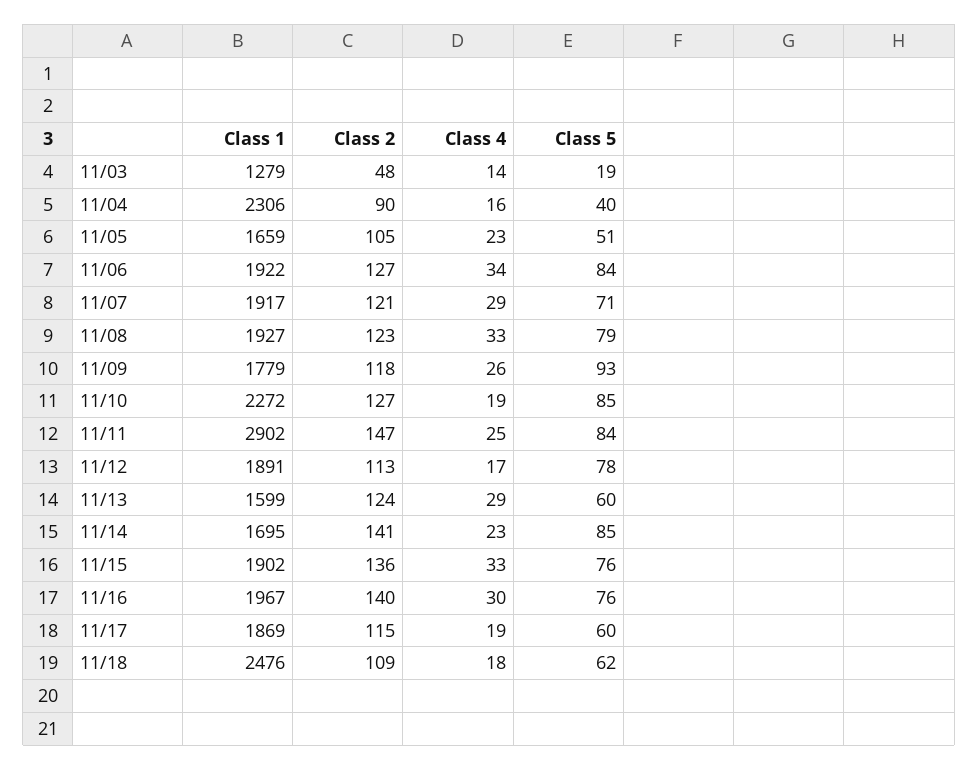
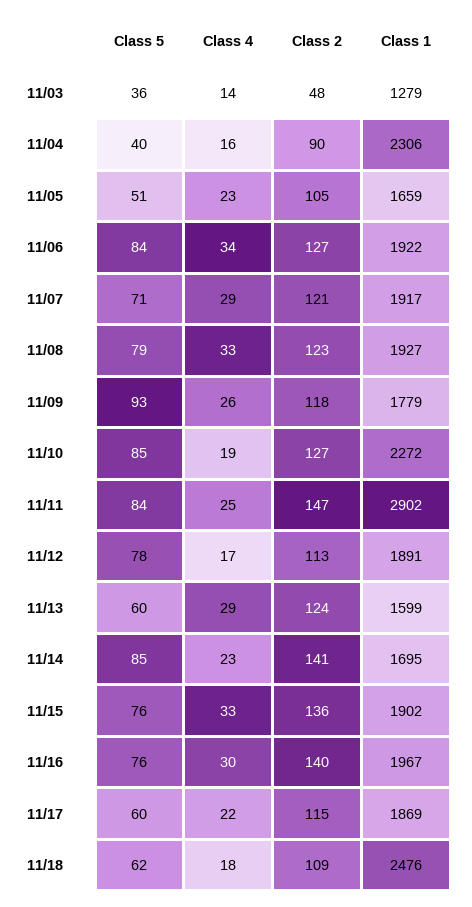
Class 5, 11/03: 19 -> 36
Class 4, 11/17: 19 -> 22

